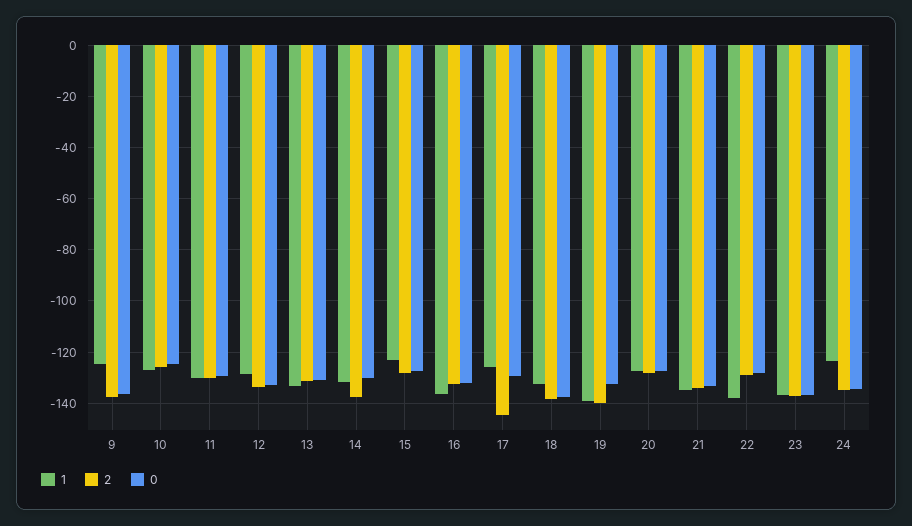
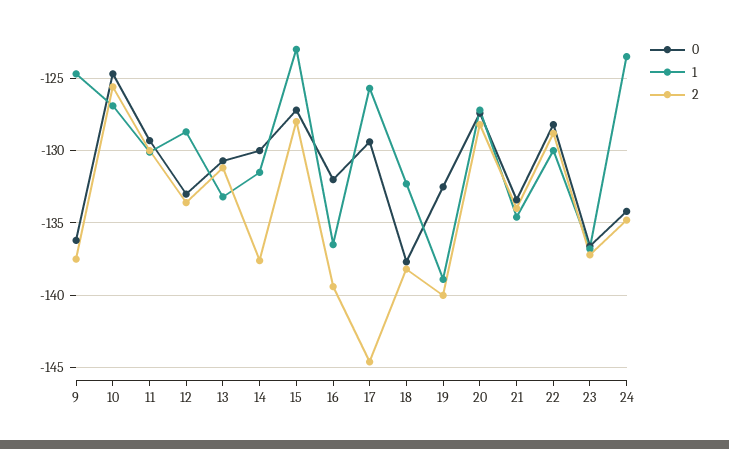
2, 16: -132.5 -> -139.5
1, 22: -137.5 -> -130

